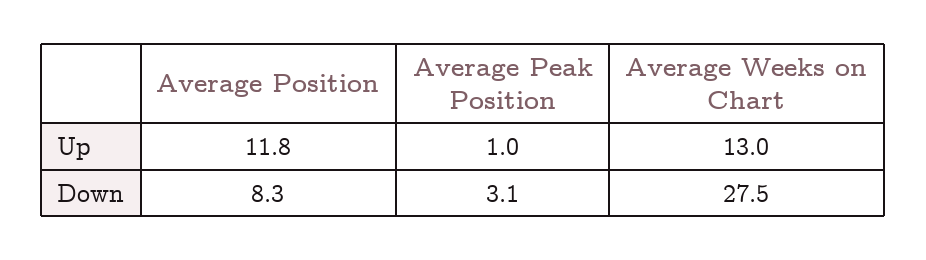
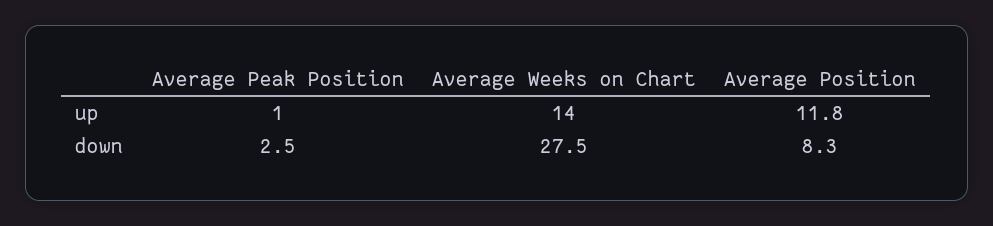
Average Weeks on Chart, Up: 13 -> 14
Average Peak Position, Down: 3.1 -> 2.5

